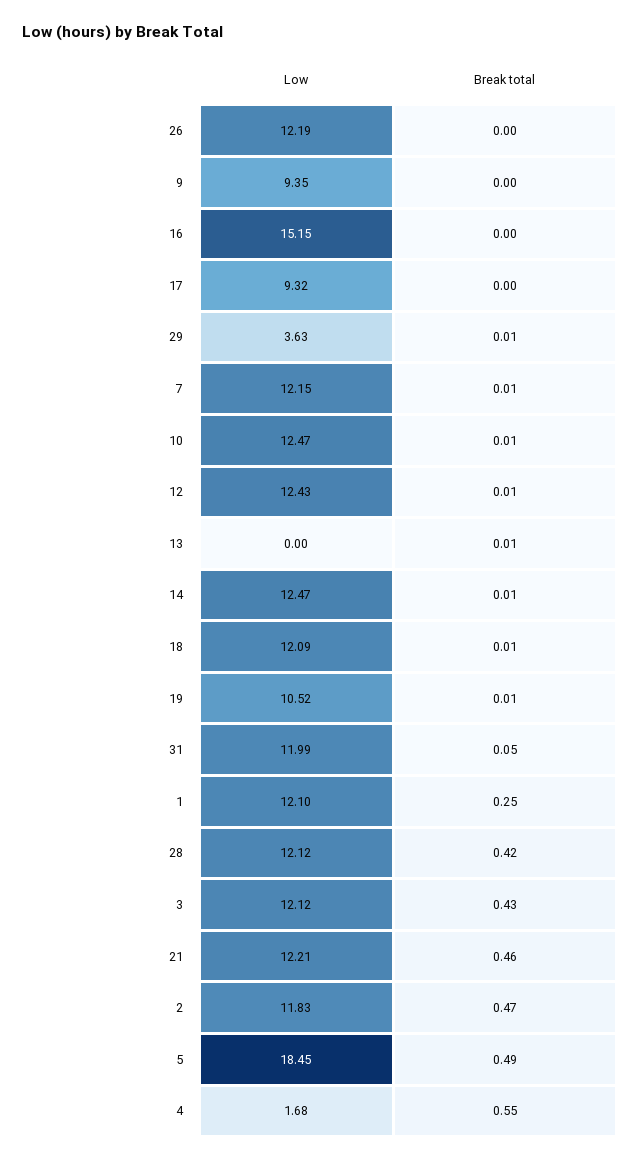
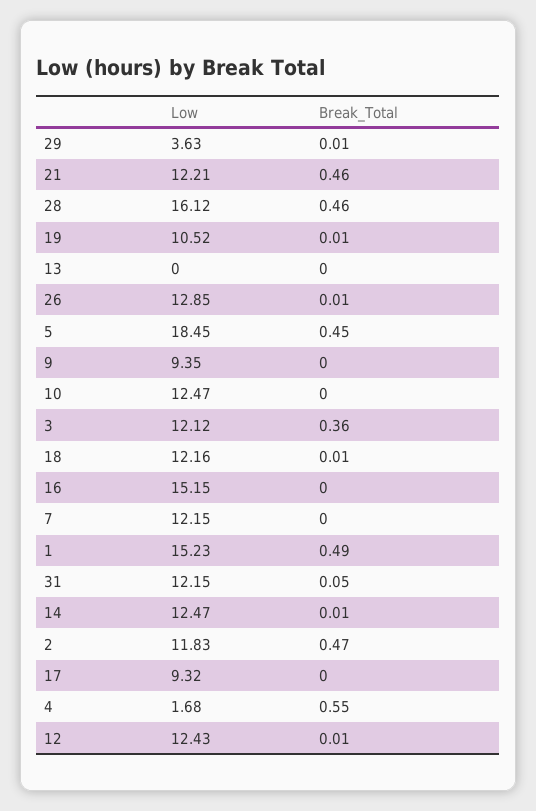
Low, 26: 12.19 -> 12.85
Break total, 26: 0 -> 0.01
Break total, 7: 0.01 -> 0
Break total, 10: 0.01 -> 0
Break total, 13: 0.01 -> 0
Low, 18: 12.09 -> 12.16
Low, 31: 11.99 -> 12.15
Low, 1: 12.1 -> 15.23
Break total, 1: 0.25 -> 0.49
Low, 28: 12.12 -> 16.12
Break total, 28: 0.42 -> 0.46
Break total, 3: 0.43 -> 0.36
Break total, 5: 0.49 -> 0.45

